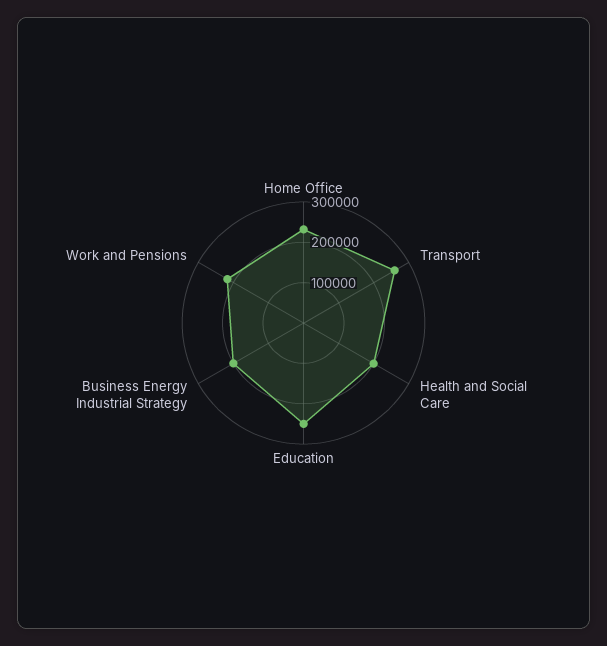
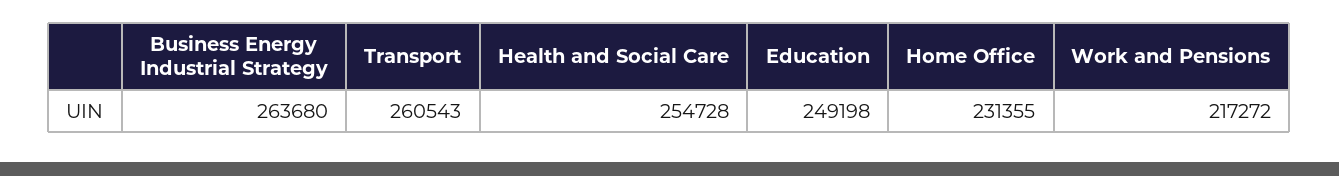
Health and Social Care: 200000 -> 254728
Business Energy Industrial Strategy: 200000 -> 263680

